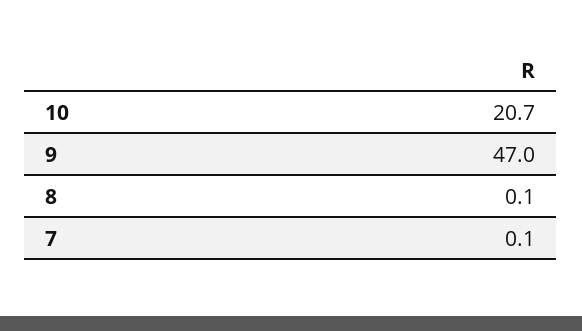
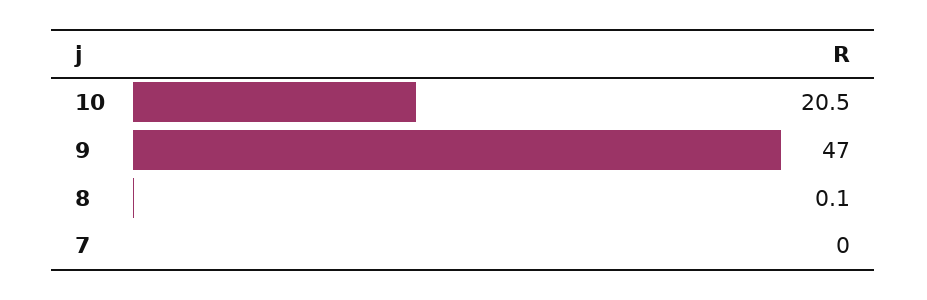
10: 20.7 -> 20.5
7: 0.1 -> 0

